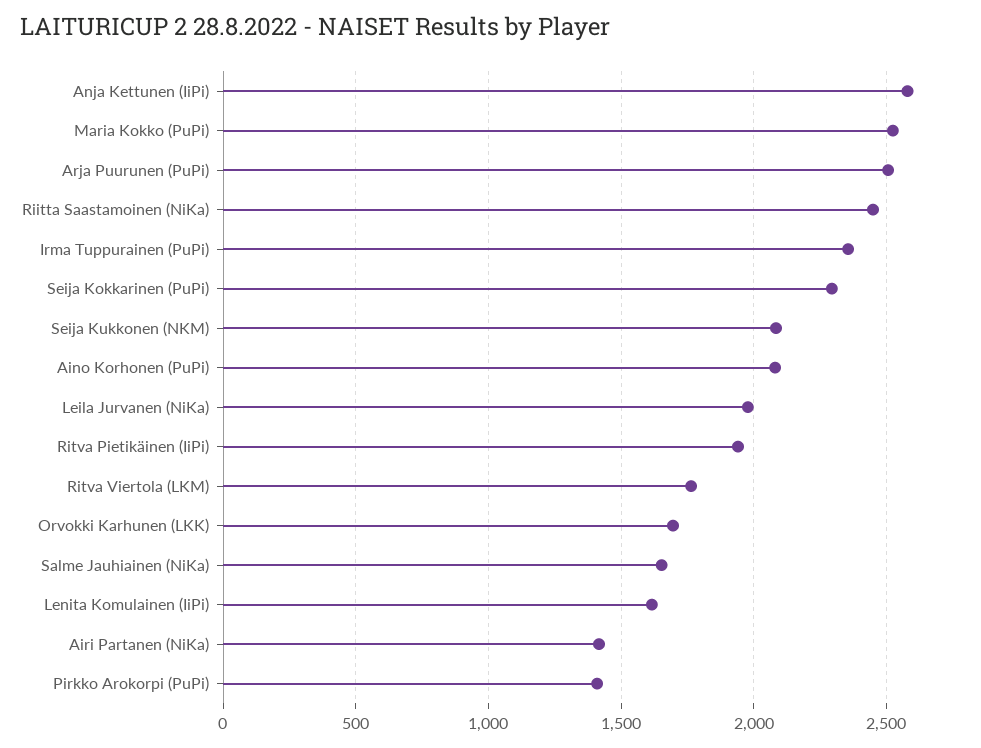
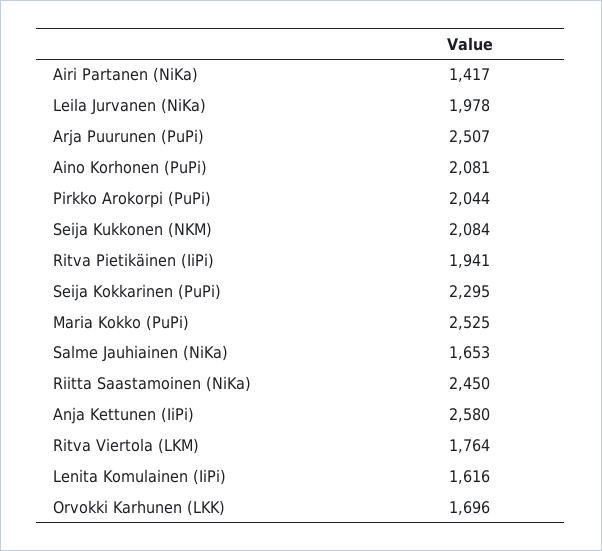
Irma Tuppurainen (PuPi): 2350 -> none
Pirkko Arokorpi (PuPi): 1400 -> 2044

